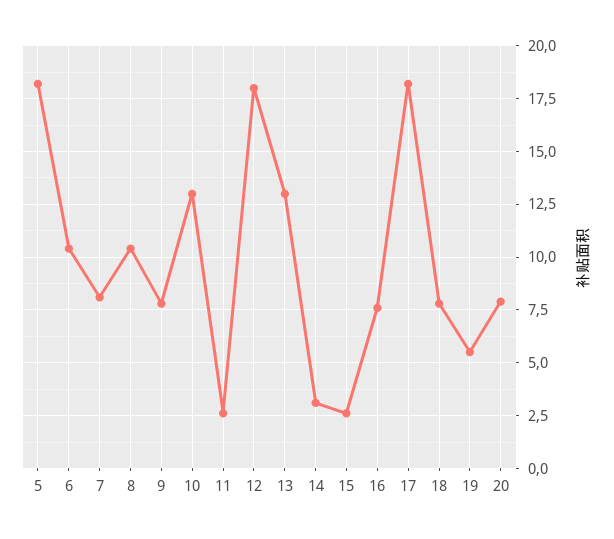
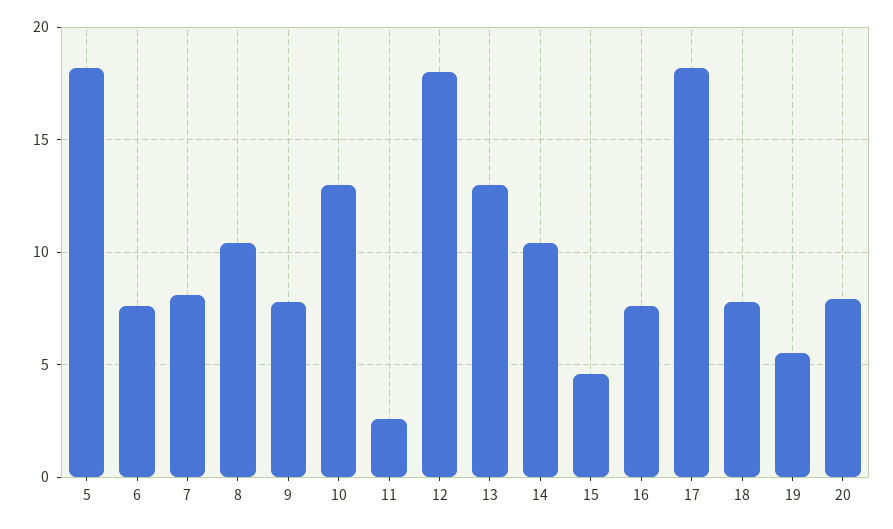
6: 10.5 -> 7.5
14: 3 -> 10.5
15: 2.5 -> 4.5

